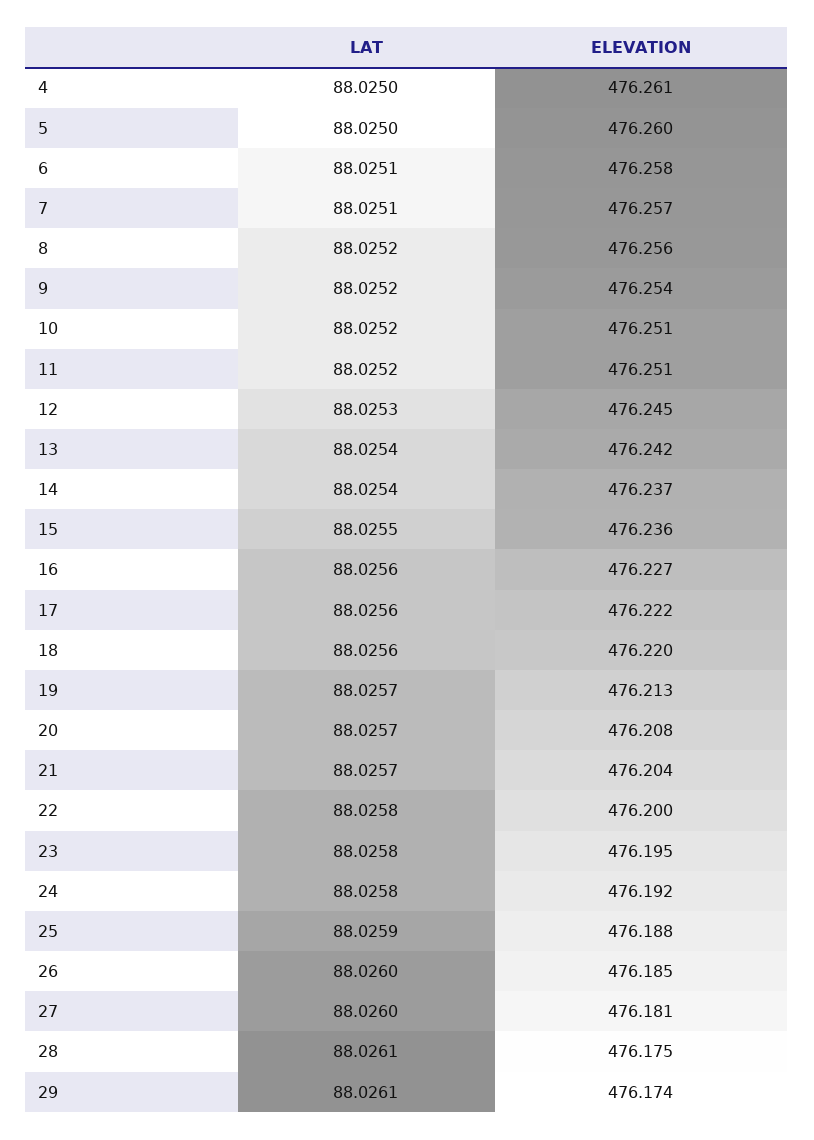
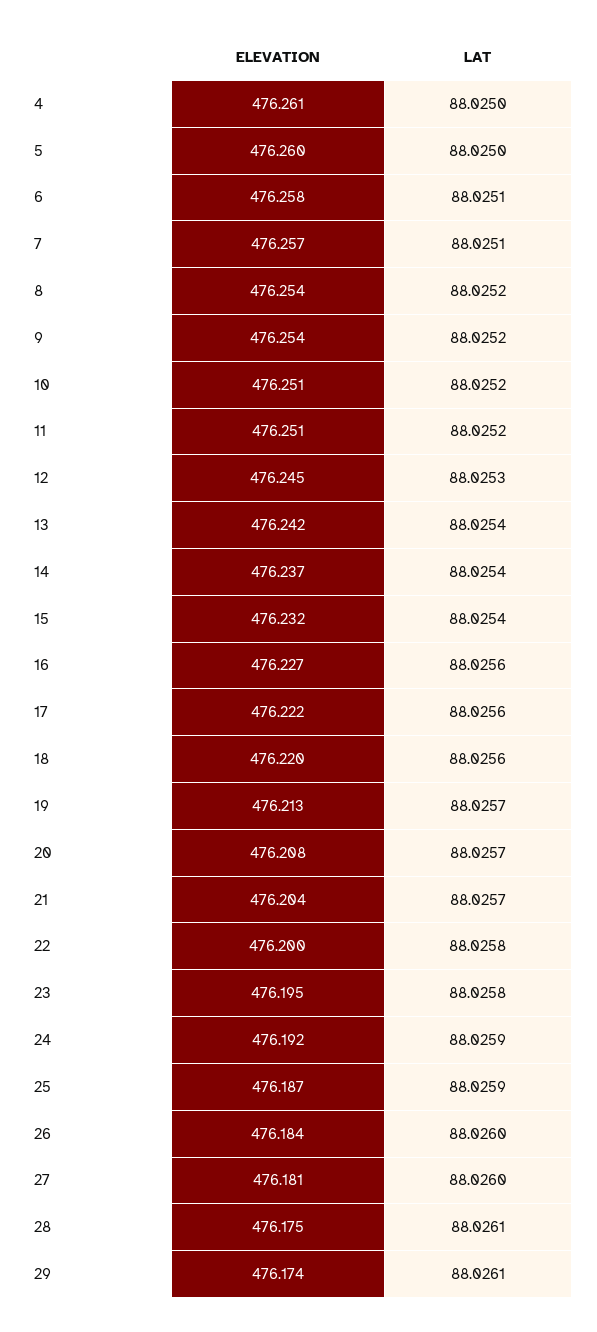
ELEVATION, 8: 476.256 -> 476.254
LAT, 15: 88.0255 -> 88.0254
ELEVATION, 15: 476.236 -> 476.232
LAT, 24: 88.0258 -> 88.0259
ELEVATION, 25: 476.188 -> 476.187
ELEVATION, 26: 476.185 -> 476.184

